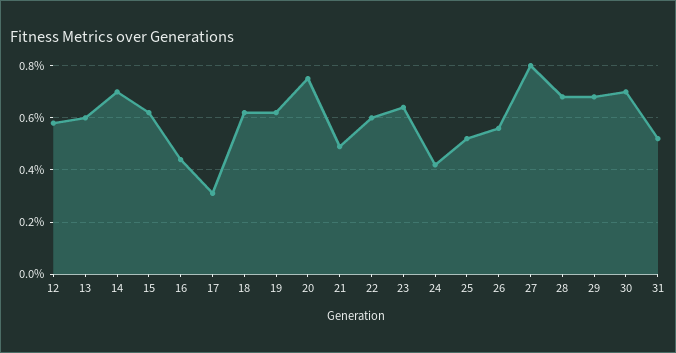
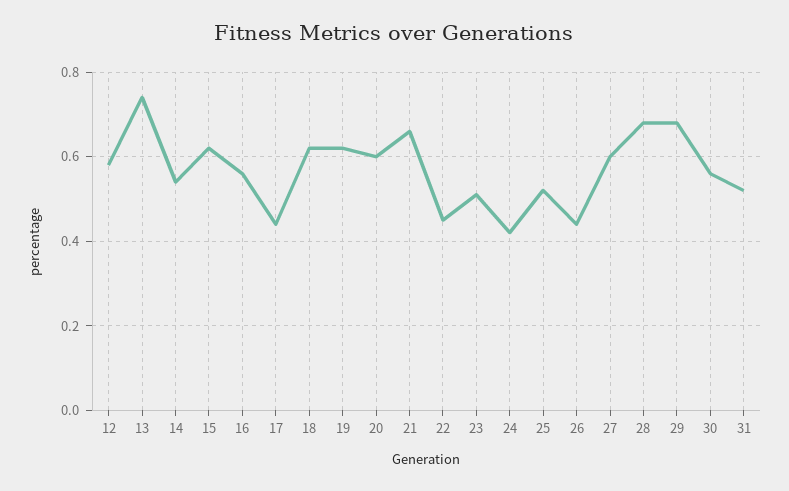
13: 0.6 -> 0.75
14: 0.7 -> 0.55
16: 0.45 -> 0.55
17: 0.3 -> 0.45
20: 0.75 -> 0.6
21: 0.5 -> 0.65
22: 0.6 -> 0.45
23: 0.65 -> 0.5
26: 0.55 -> 0.45
27: 0.8 -> 0.6
30: 0.7 -> 0.55

